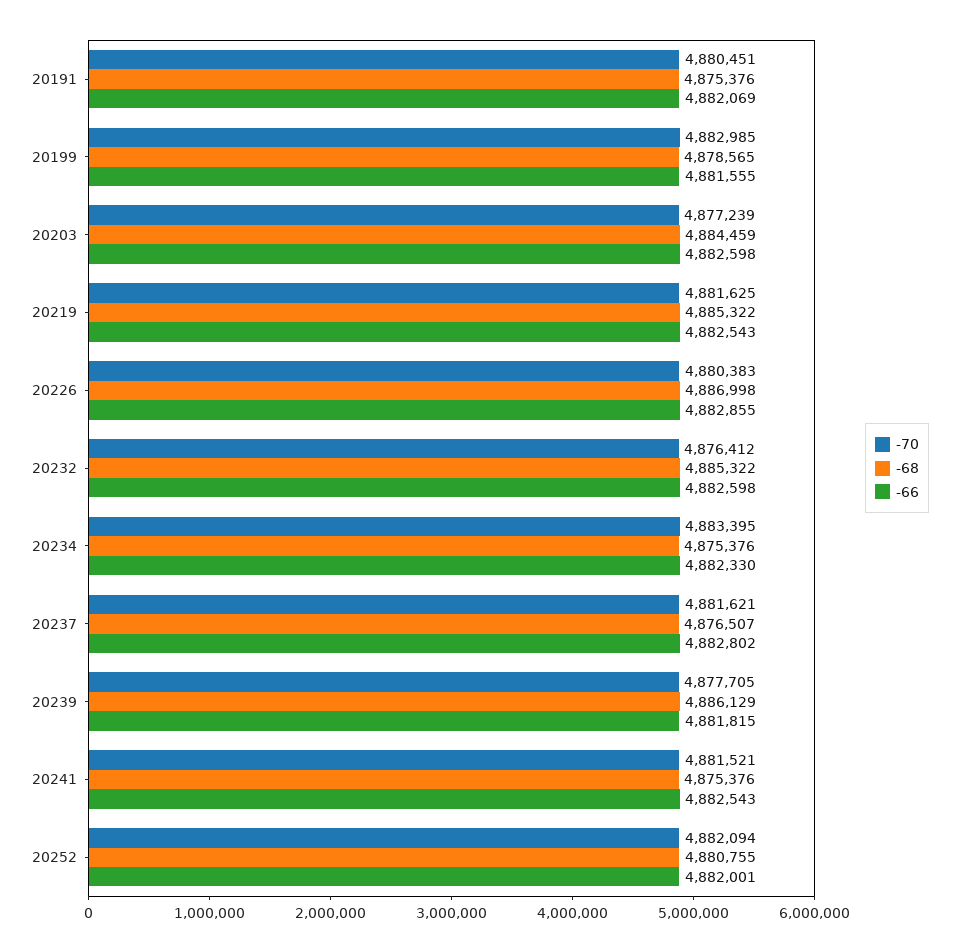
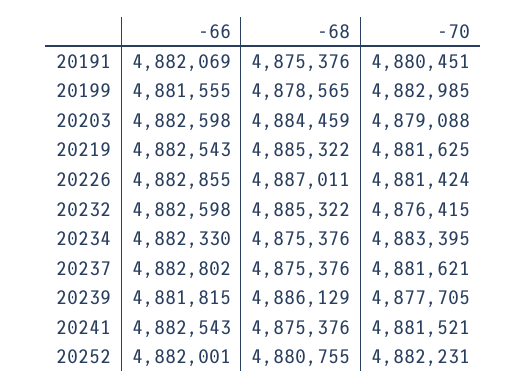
-70, 20203: 4877239 -> 4879088
-70, 20226: 4880383 -> 4881424
-68, 20226: 4886998 -> 4887011
-70, 20232: 4876412 -> 4876415
-68, 20237: 4876507 -> 4875376
-70, 20252: 4882094 -> 4882231

